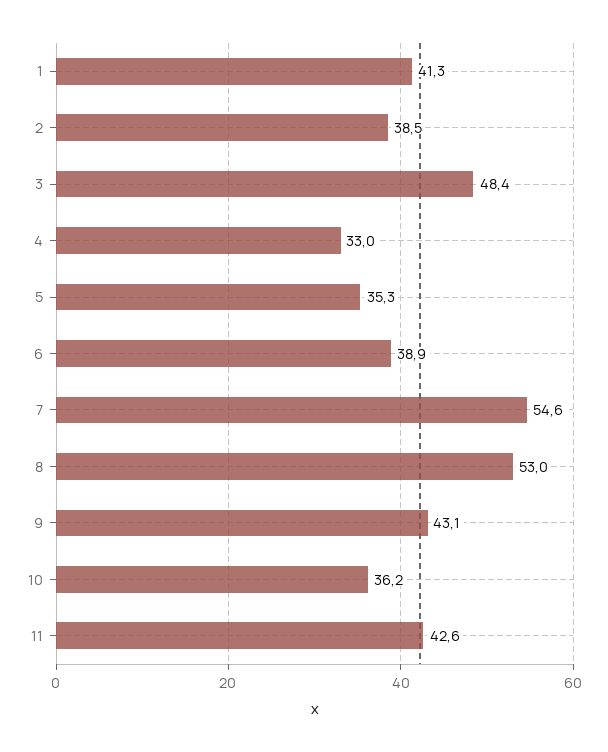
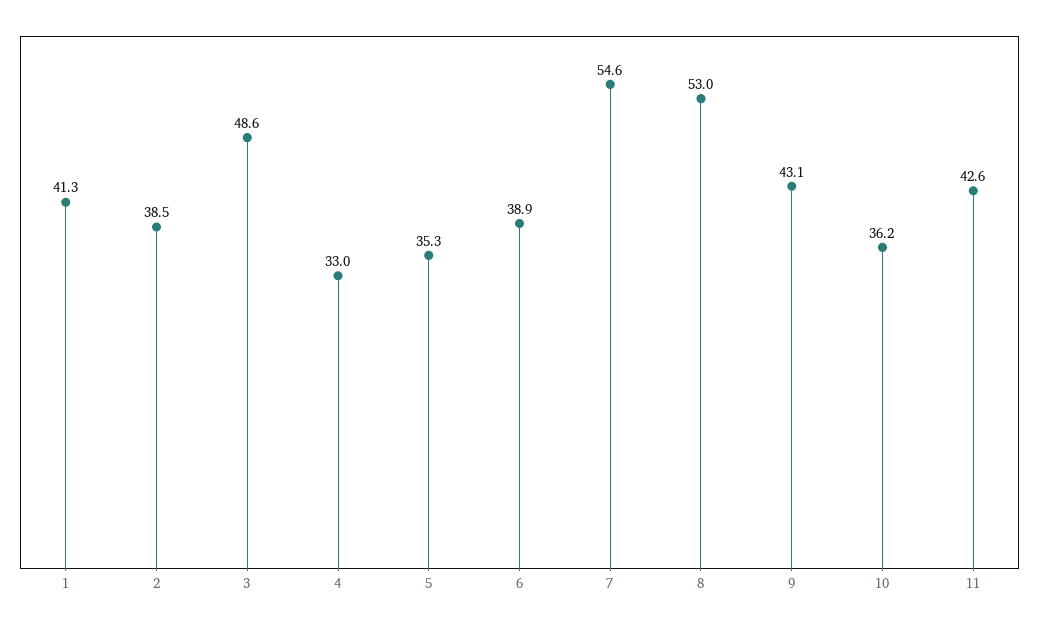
3: 48.4 -> 48.6

